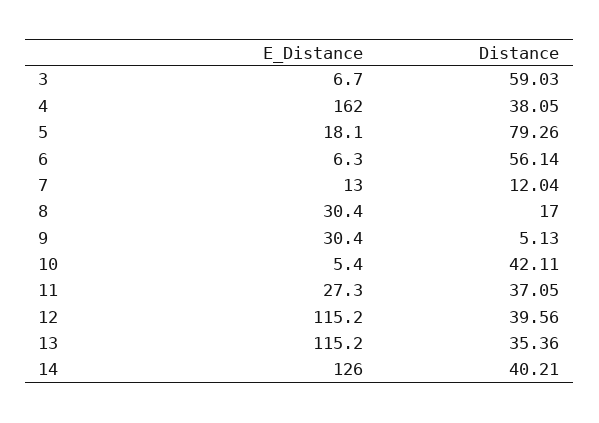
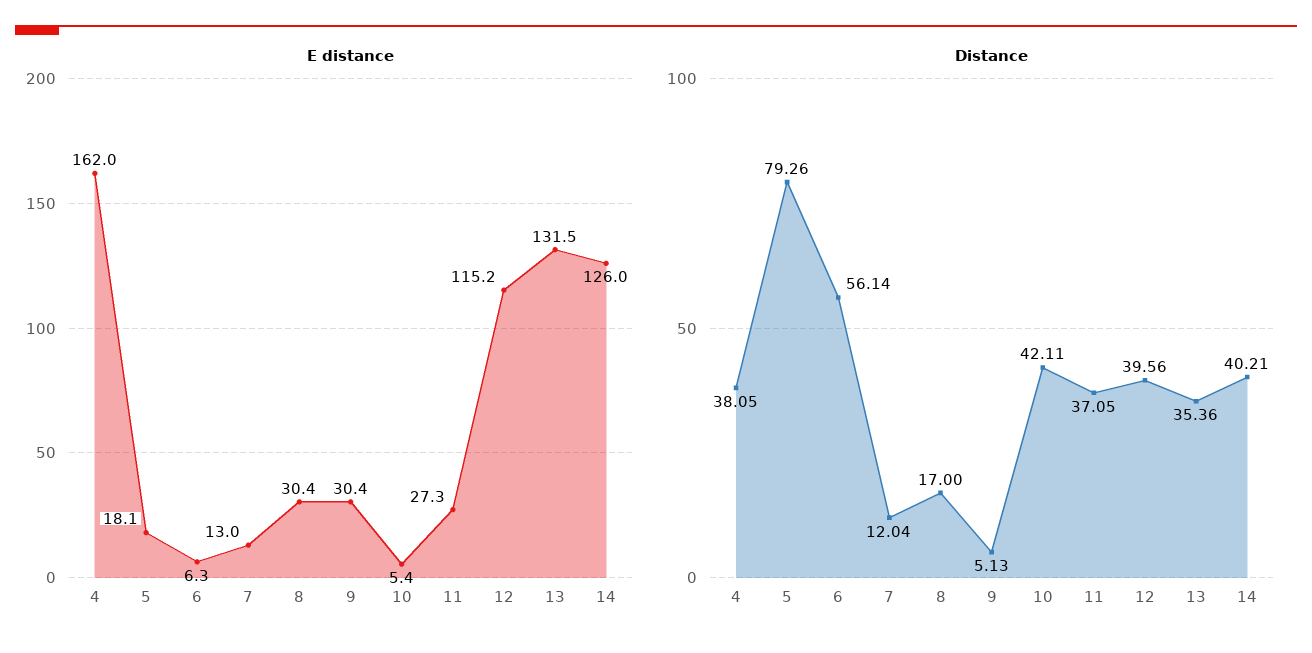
E_Distance, 3: 6.7 -> none
Distance, 3: 59.03 -> none
E_Distance, 13: 115.2 -> 131.5

